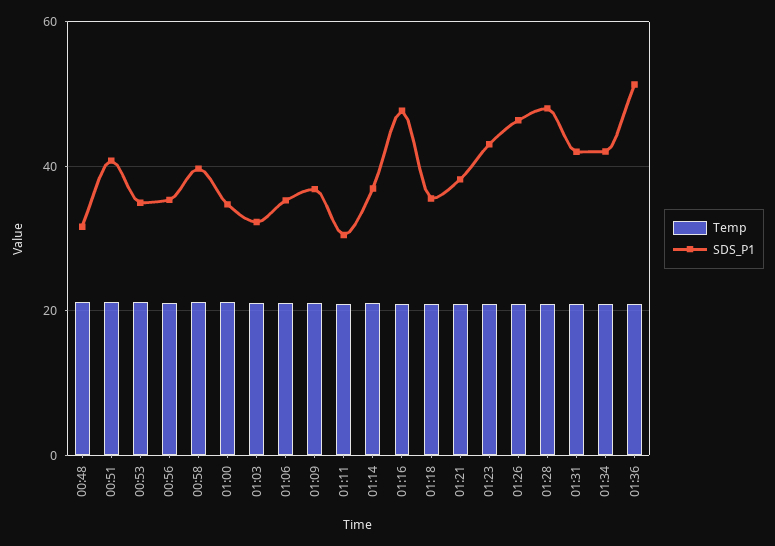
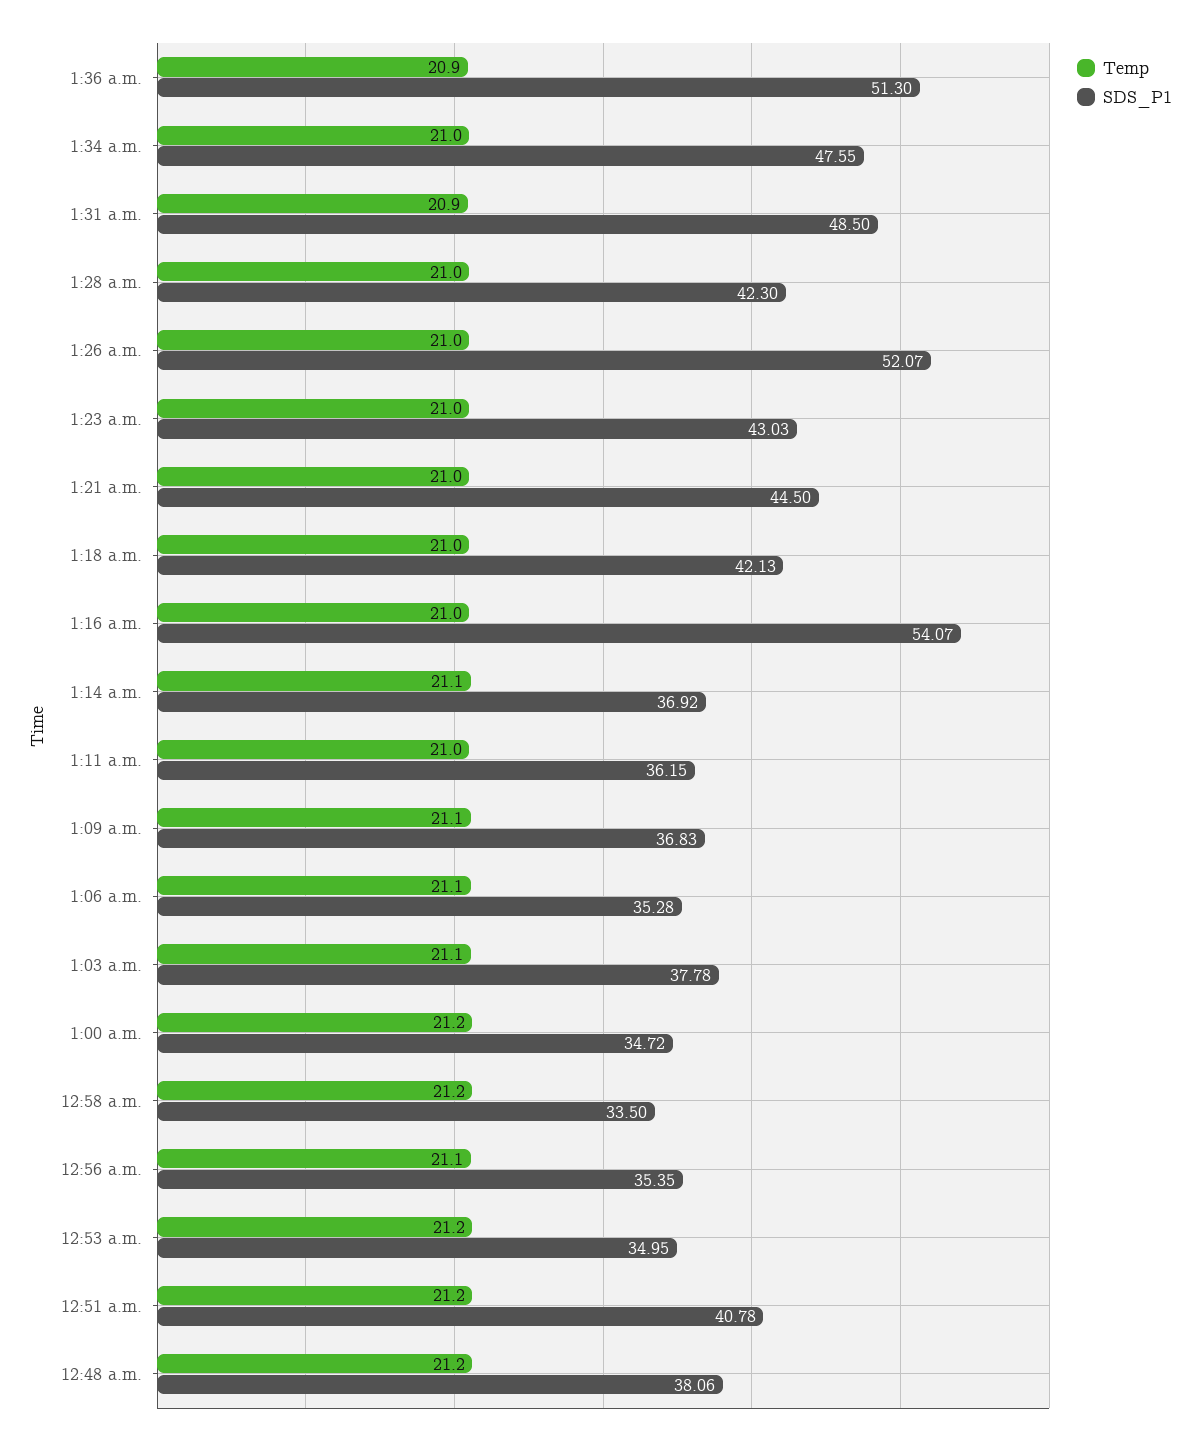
SDS_P1, 00:48: 32 -> 38.06
SDS_P1, 00:58: 40 -> 33.5
SDS_P1, 01:03: 32 -> 37.78
SDS_P1, 01:11: 30 -> 36.15
SDS_P1, 01:16: 48 -> 54.07
SDS_P1, 01:18: 36 -> 42.13
SDS_P1, 01:21: 38 -> 44.5
SDS_P1, 01:26: 46 -> 52.07
SDS_P1, 01:28: 48 -> 42.3
SDS_P1, 01:31: 42 -> 48.5
SDS_P1, 01:34: 42 -> 47.55

